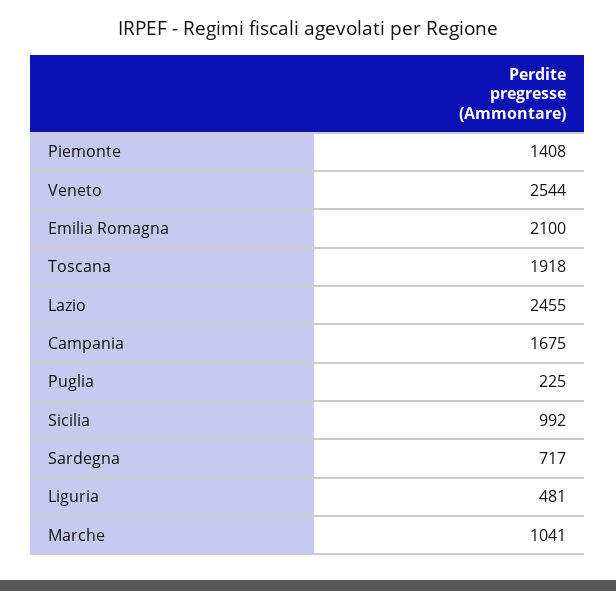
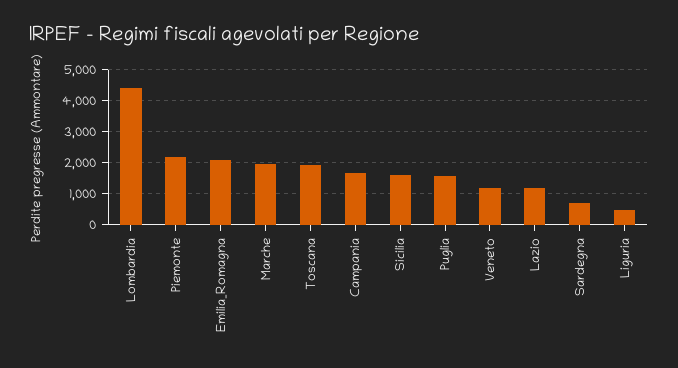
Piemonte: 1408 -> 2200
Veneto: 2544 -> 1200
Lazio: 2455 -> 1200
Puglia: 225 -> 1600
Sicilia: 992 -> 1600
Marche: 1041 -> 2000
Lombardia: none -> 4400

